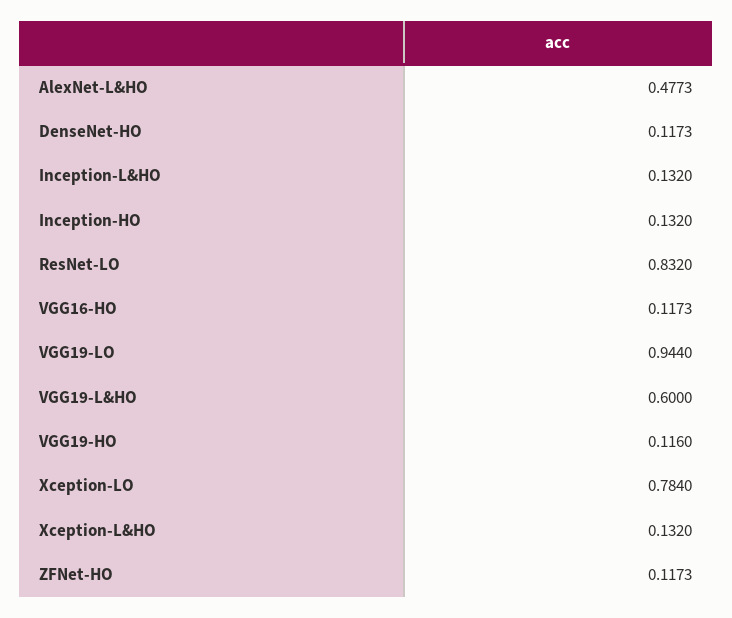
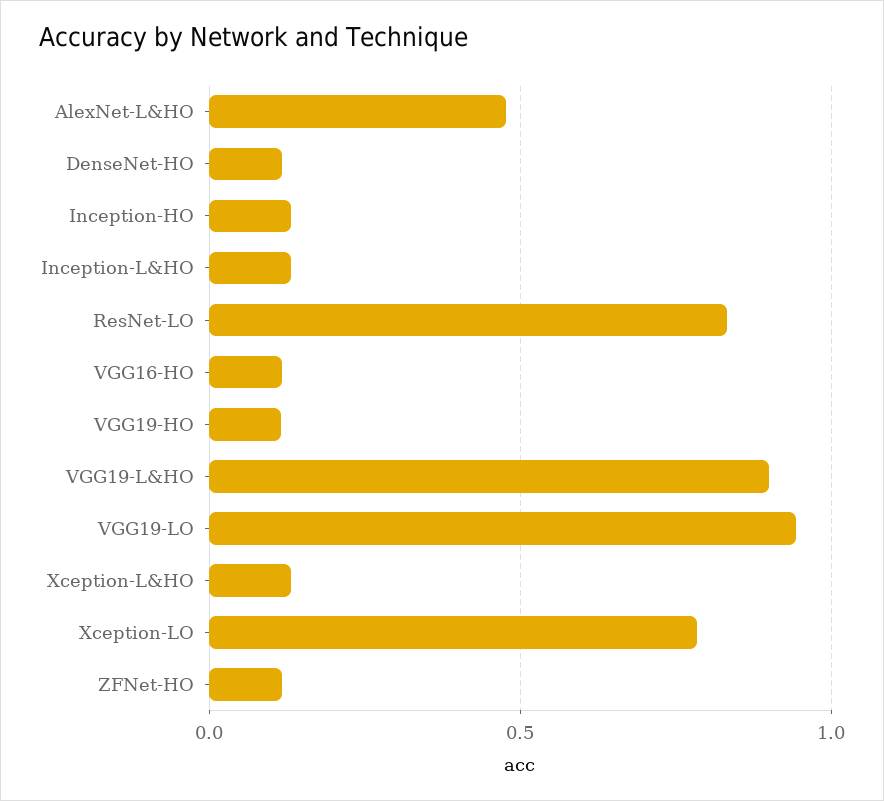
VGG19-L&HO: 0.6 -> 0.9

